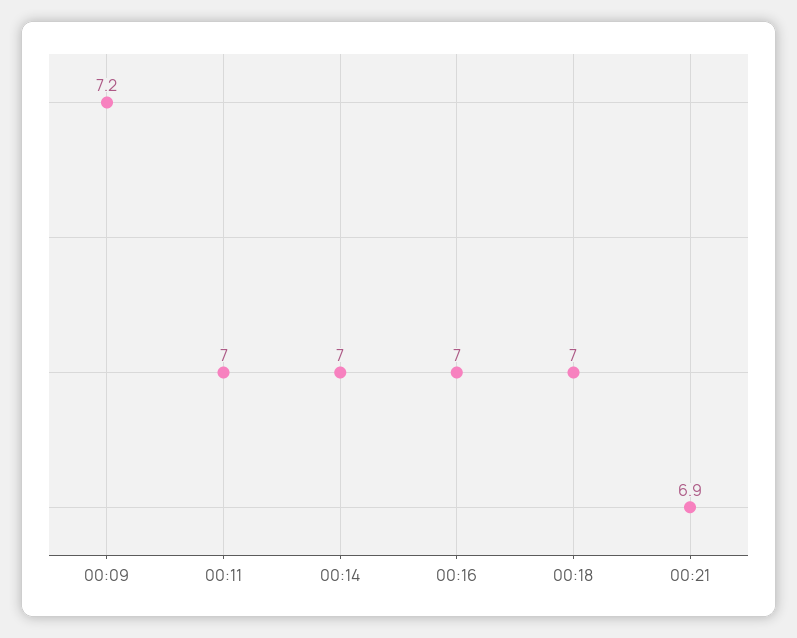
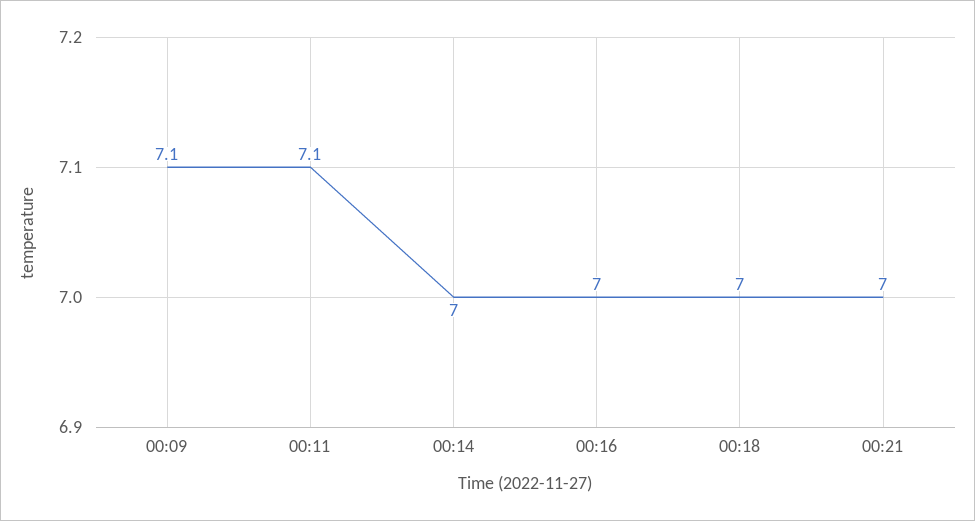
00:09: 7.2 -> 7.1
00:11: 7 -> 7.1
00:21: 6.9 -> 7

